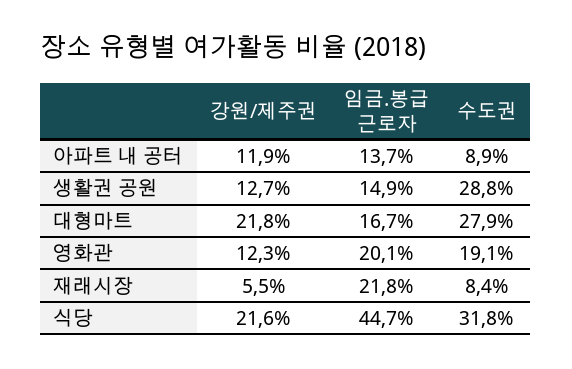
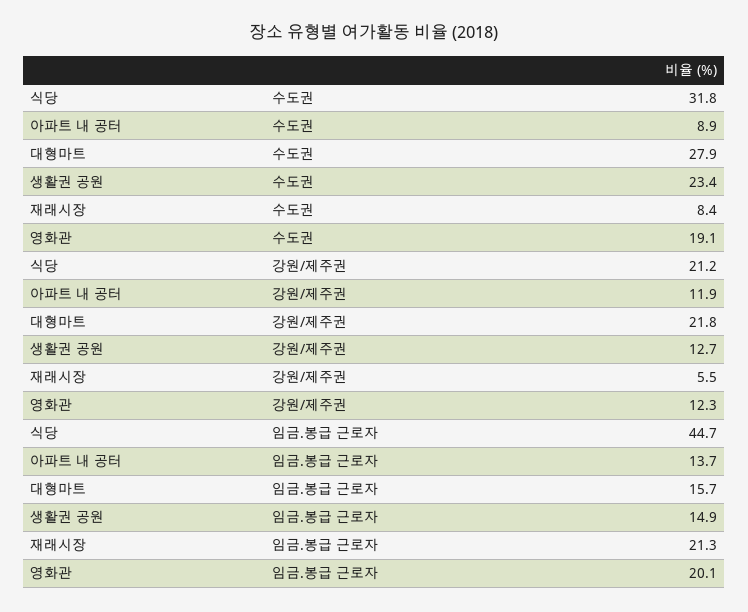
수도권, 생활권 공원: 28.8 -> 23.4
임금.봉급 근로자, 대형마트: 16.7 -> 15.7
임금.봉급 근로자, 재래시장: 21.8 -> 21.3
강원/제주권, 식당: 21.6 -> 21.2

